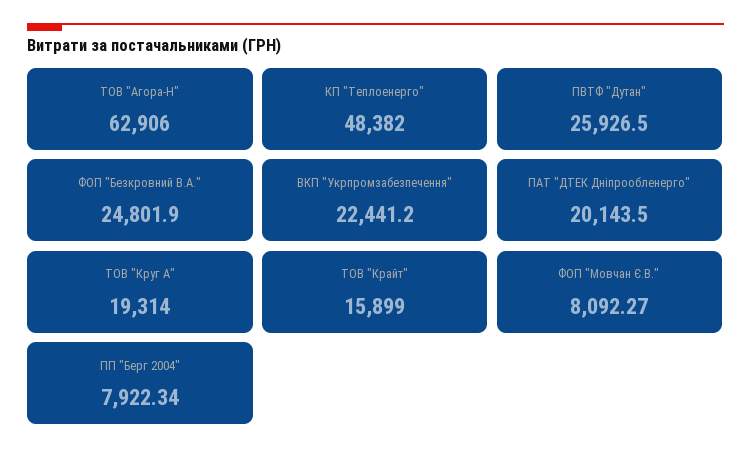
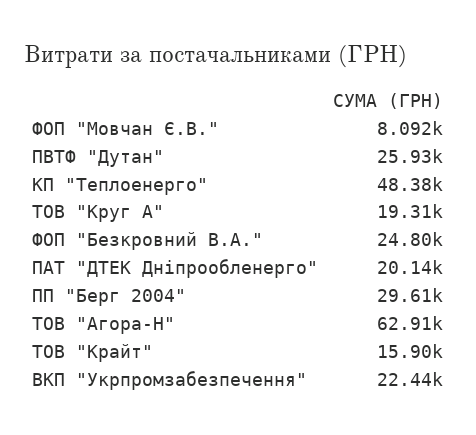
ПП "Берг 2004": 7922.34 -> 29610

